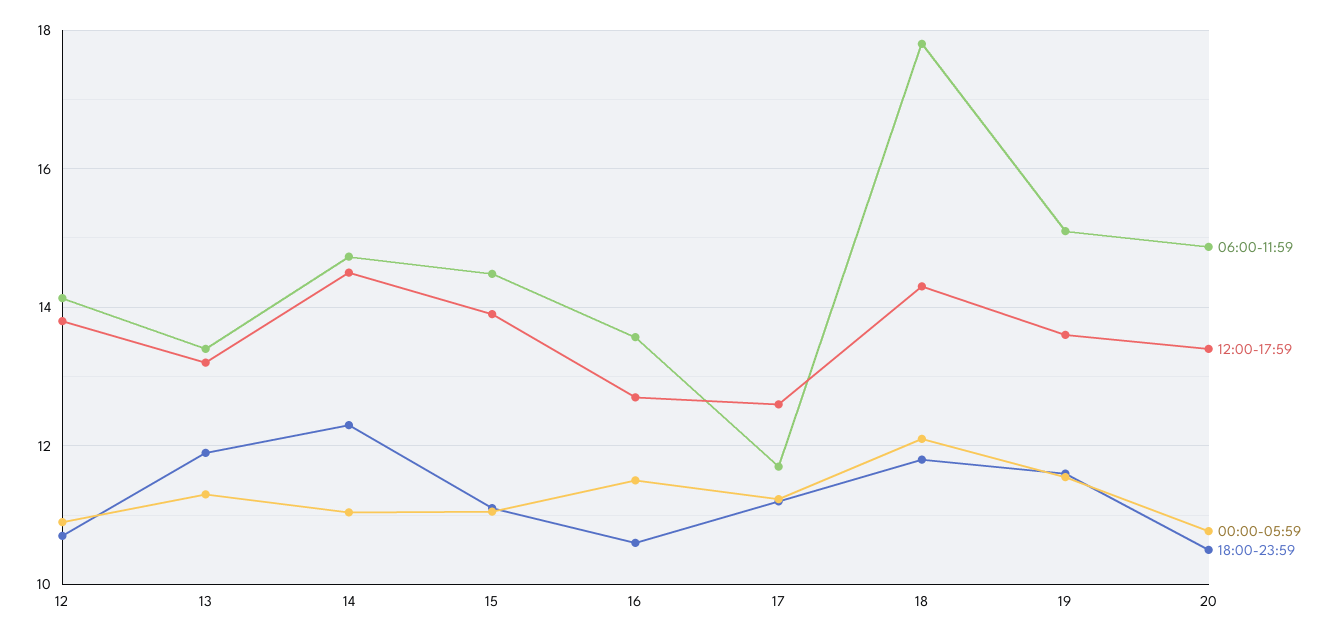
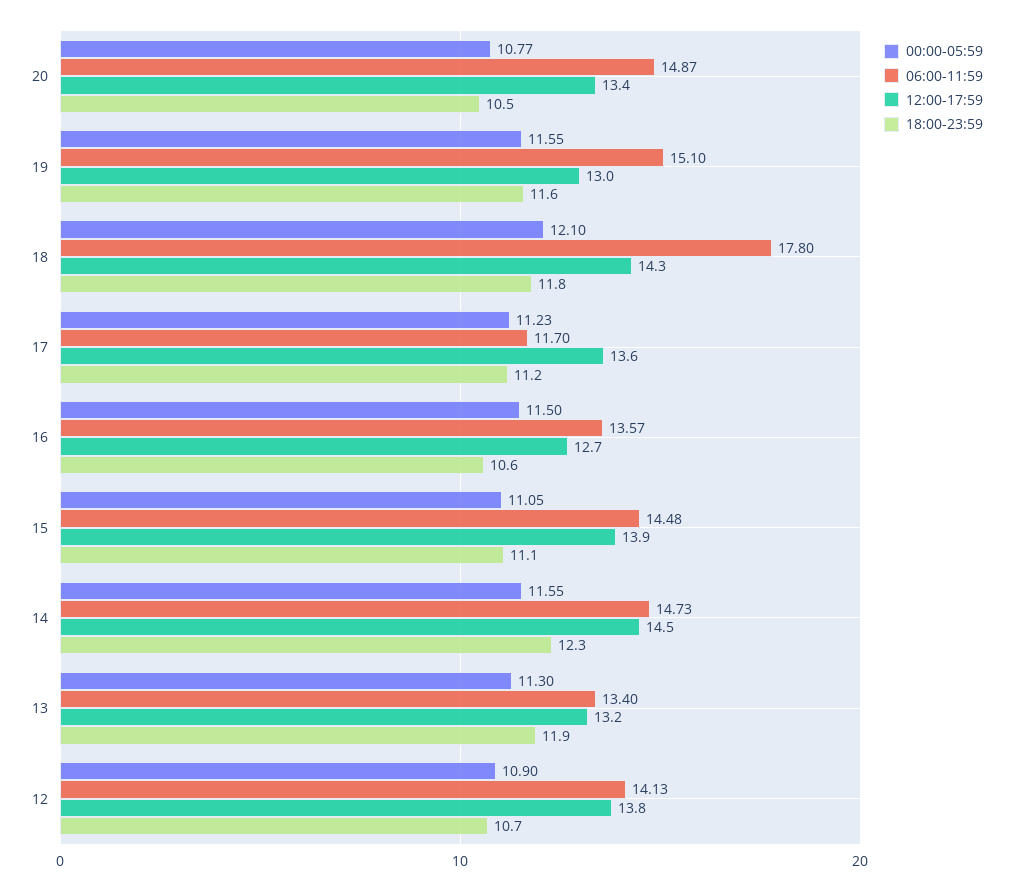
00:00-05:59, 14: 11 -> 11.55
12:00-17:59, 17: 12.6 -> 13.6
12:00-17:59, 19: 13.6 -> 13

